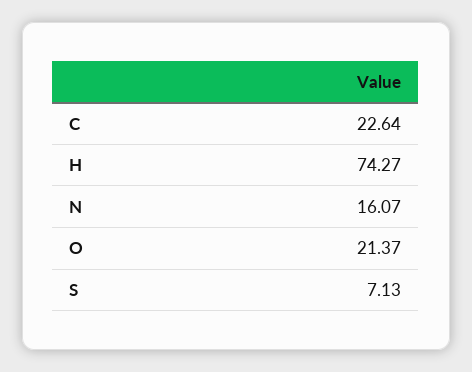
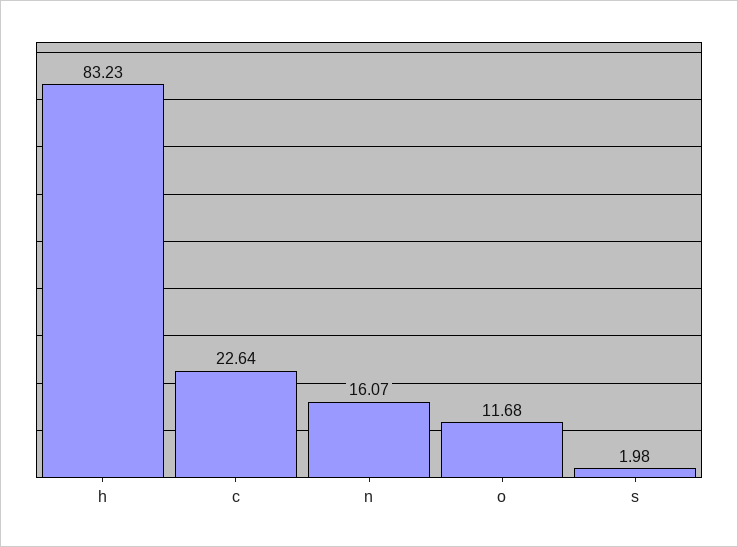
H: 74.27 -> 83.23
O: 21.37 -> 11.68
S: 7.13 -> 1.98

